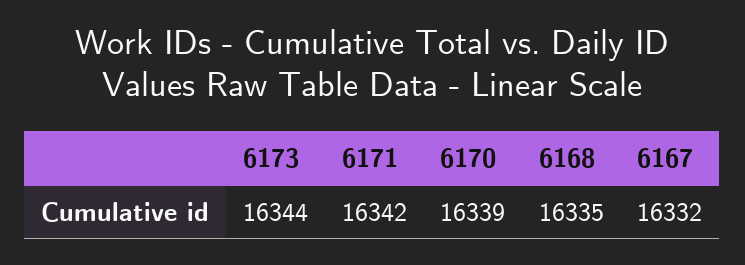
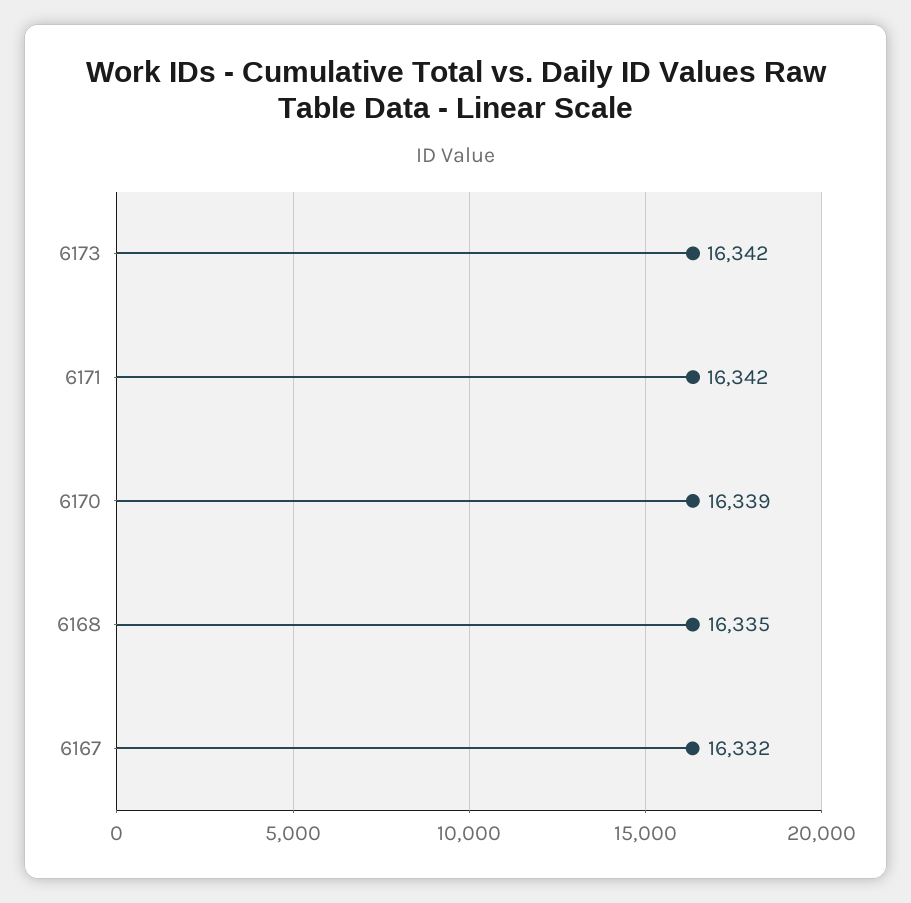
6173: 16344 -> 16342

